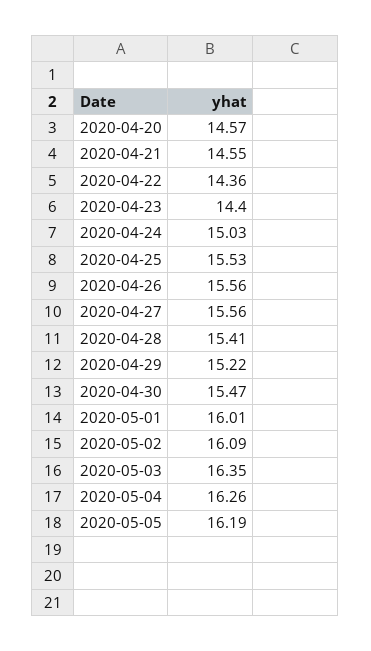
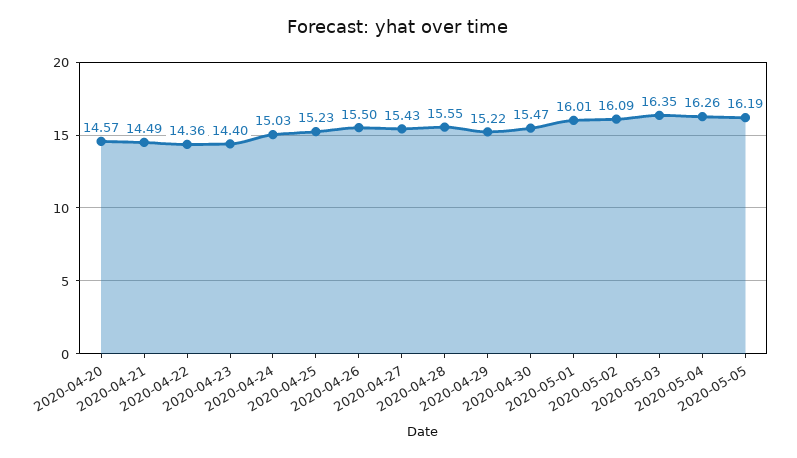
2020-04-21: 14.55 -> 14.49
2020-04-25: 15.53 -> 15.23
2020-04-26: 15.56 -> 15.5
2020-04-27: 15.56 -> 15.43
2020-04-28: 15.41 -> 15.55

